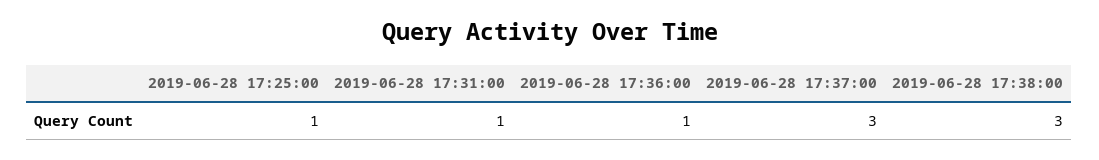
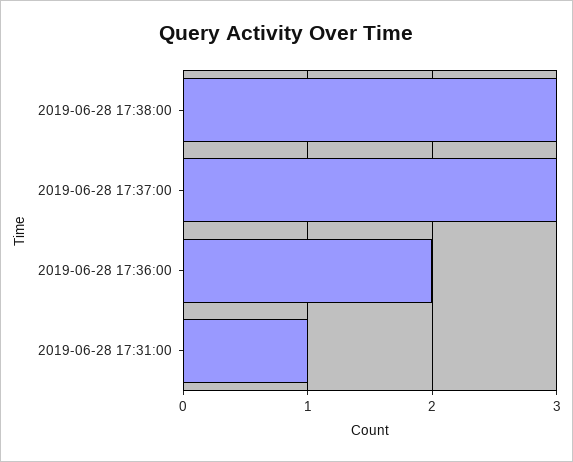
2019-06-28 17:25:00: 1 -> none
2019-06-28 17:36:00: 1 -> 2

